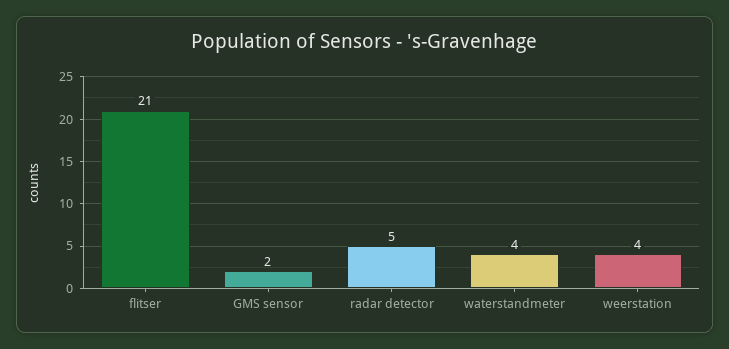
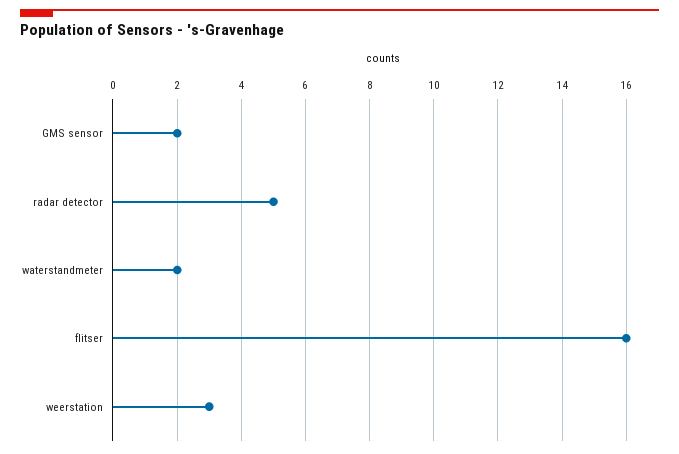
flitser: 21 -> 16
waterstandmeter: 4 -> 2
weerstation: 4 -> 3

